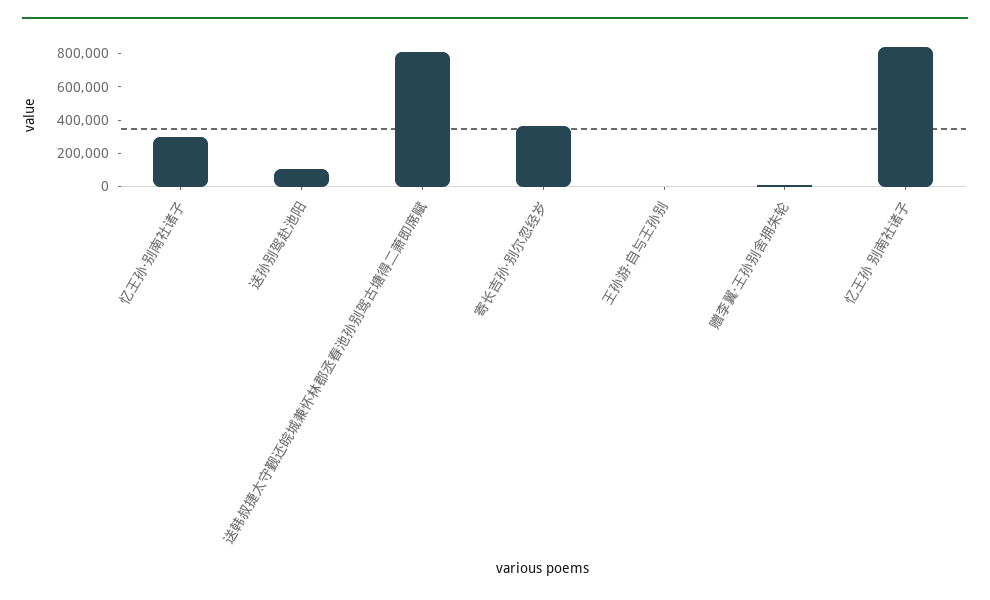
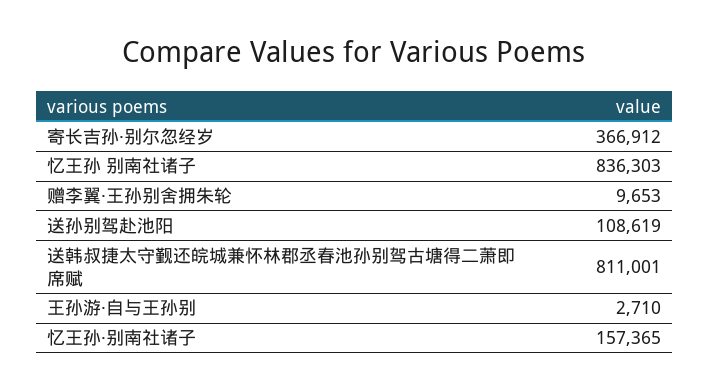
忆王孙·别南社诸子: 300000 -> 157365

